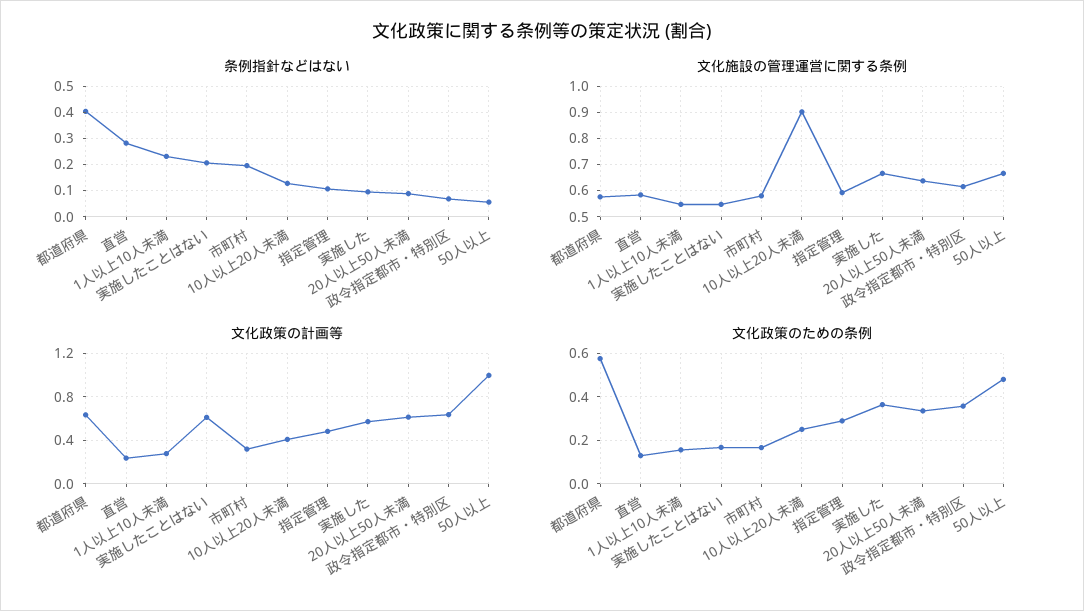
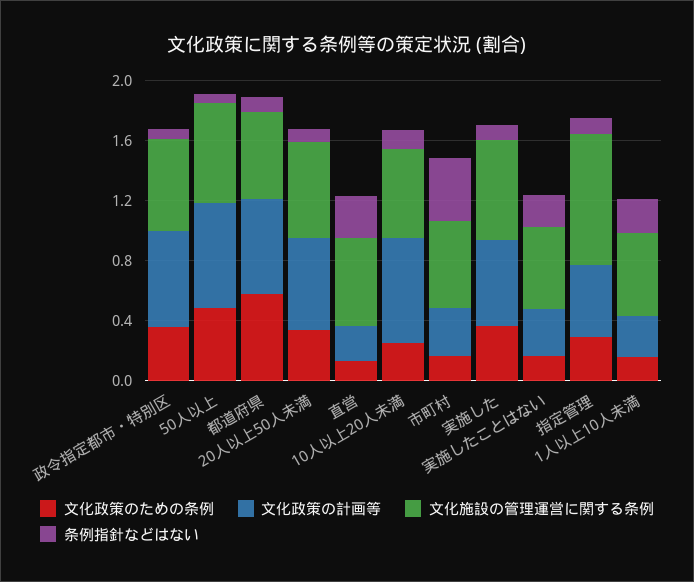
条例指針などはない, 都道府県: 0.4 -> 0.1
条例指針などはない, 市町村: 0.2 -> 0.4
文化施設の管理運営に関する条例, 10人以上20人未満: 0.9 -> 0.6
文化施設の管理運営に関する条例, 指定管理: 0.6 -> 0.9
文化政策の計画等, 実施したことはない: 0.6 -> 0.3
文化政策の計画等, 10人以上20人未満: 0.4 -> 0.7
文化政策の計画等, 50人以上: 1 -> 0.7

